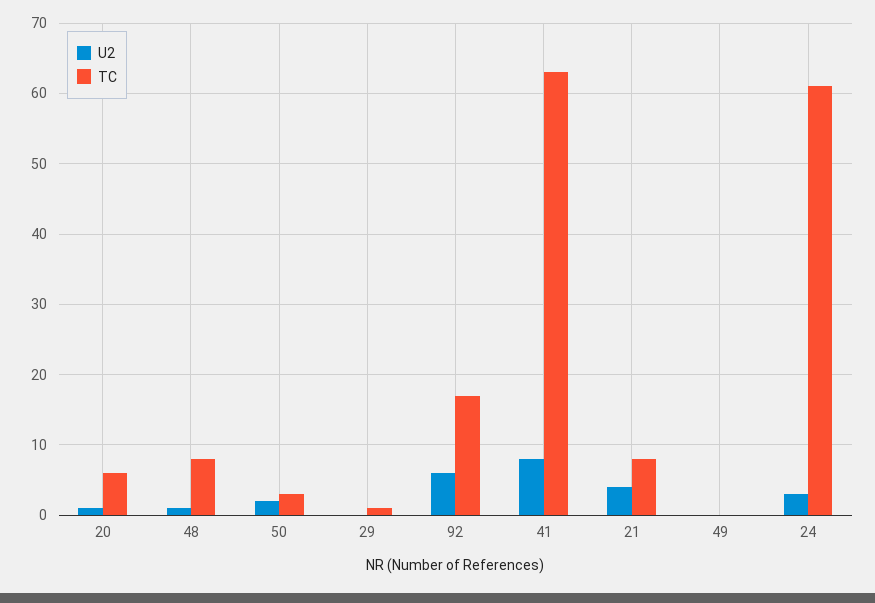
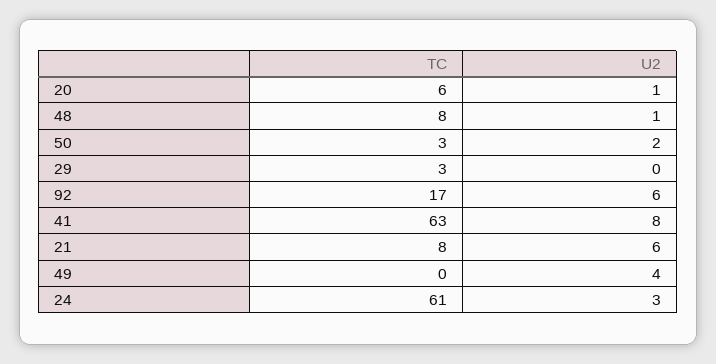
TC, 29: 1 -> 3
U2, 21: 4 -> 6
U2, 49: 0 -> 4

